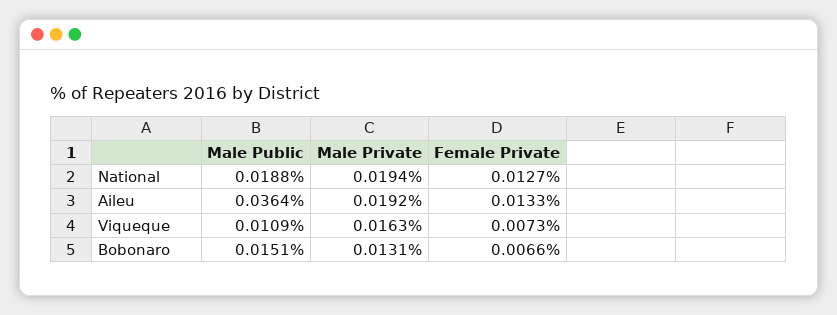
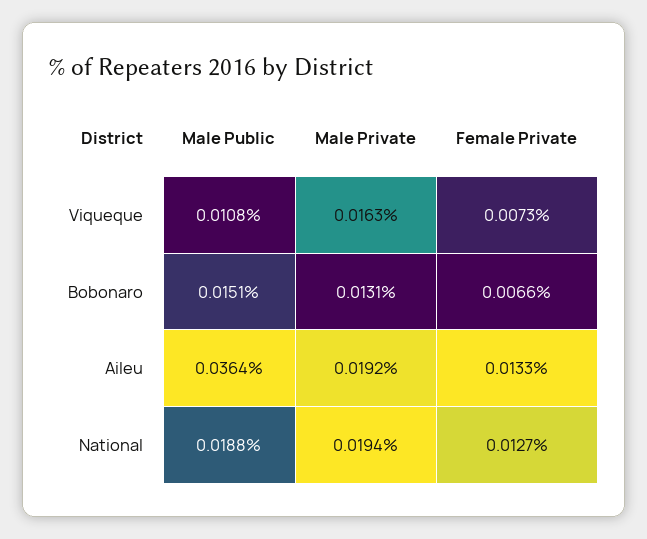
Male Public, Viqueque: 0.0109 -> 0.0108

